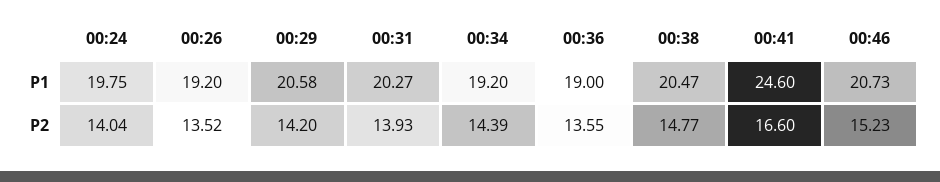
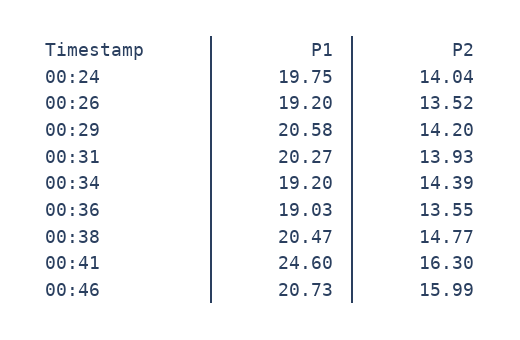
00:36, P1: 19 -> 19.03
00:41, P2: 16.6 -> 16.3
00:46, P2: 15.23 -> 15.99

